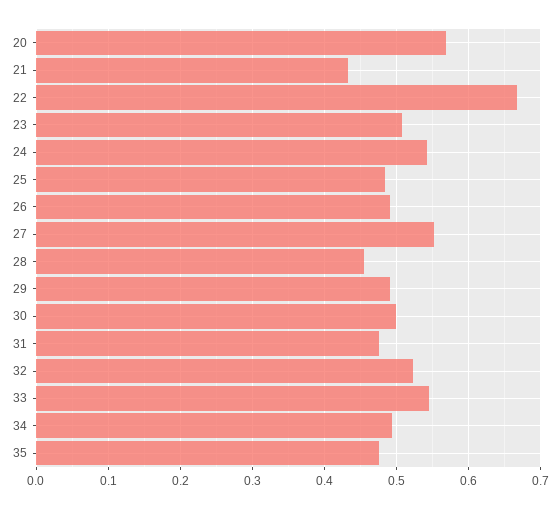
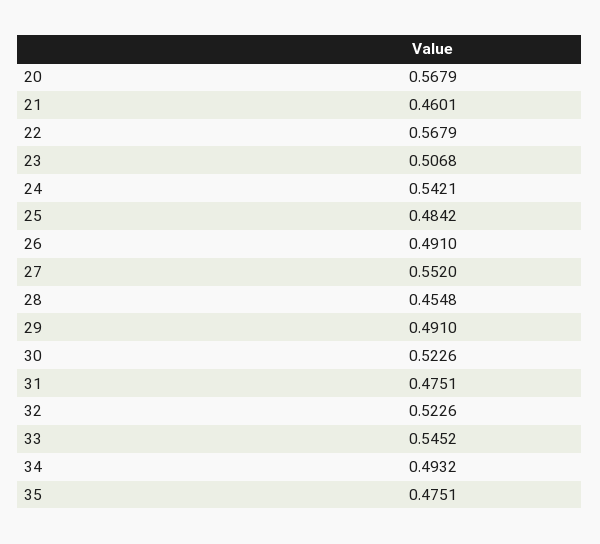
21: 0.43 -> 0.4601
22: 0.67 -> 0.5679
30: 0.5 -> 0.5226

